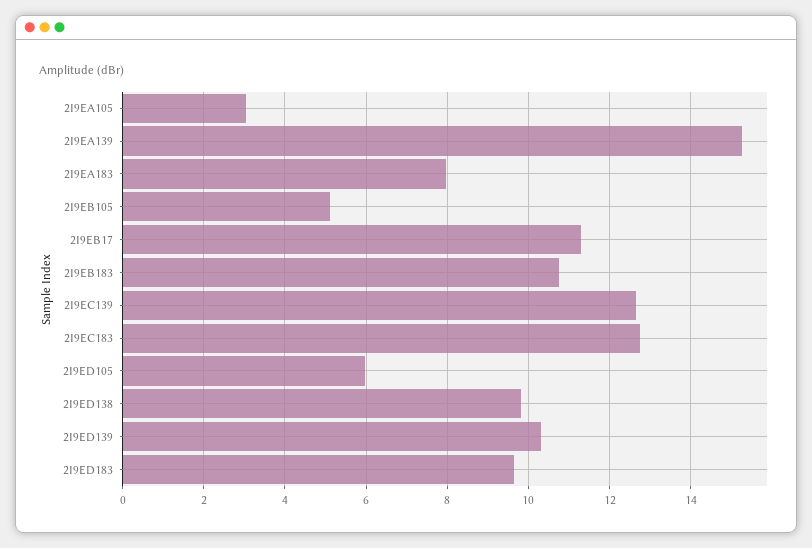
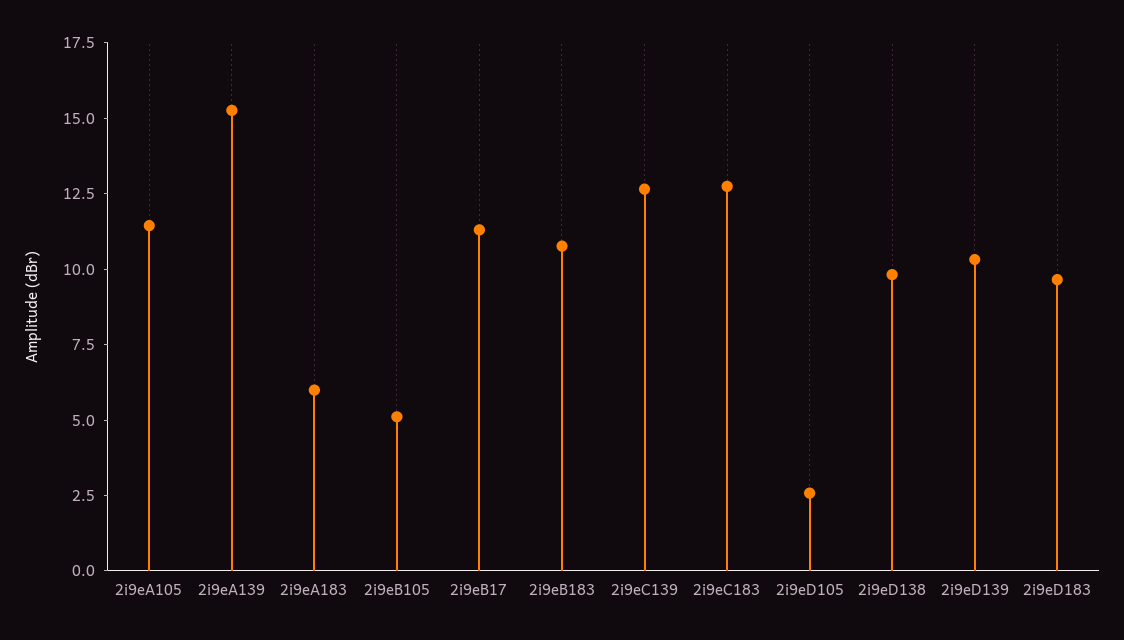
2I9EA105: 3 -> 11.5
2I9EA183: 8 -> 6
2I9ED105: 6 -> 2.5

